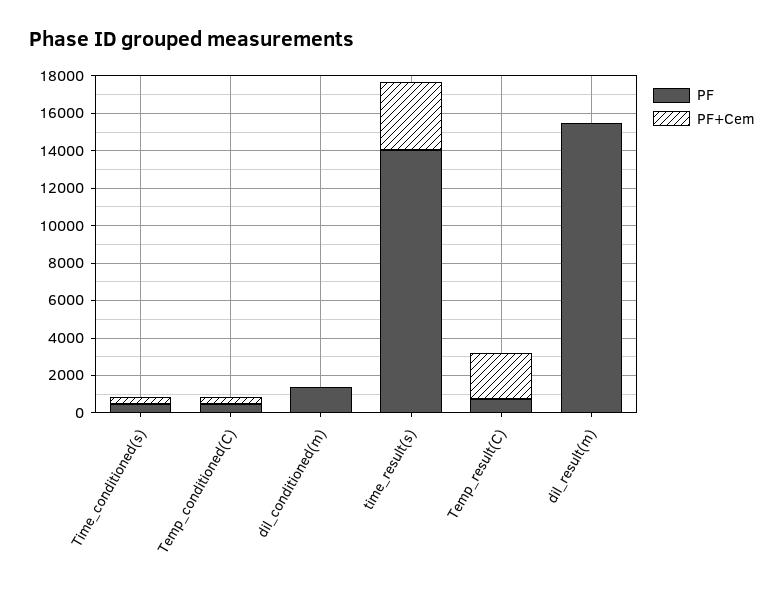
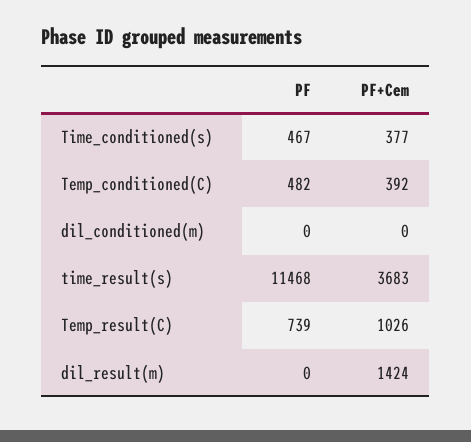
PF, dil_conditioned(m): 1500 -> 0
PF, time_result(s): 14000 -> 11468
PF+Cem, Temp_result(C): 2500 -> 1026
PF, dil_result(m): 15500 -> 0
PF+Cem, dil_result(m): 0 -> 1424

